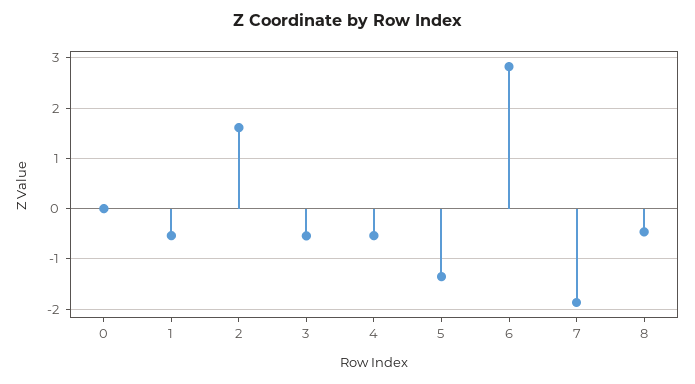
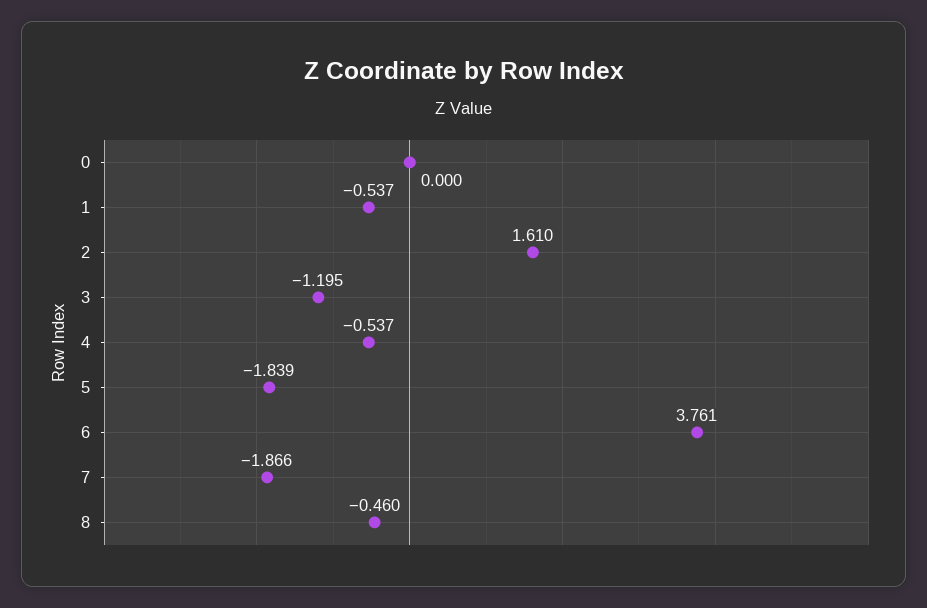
3: -0.6 -> -1.195
5: -1.4 -> -1.839
6: 2.8 -> 3.761

